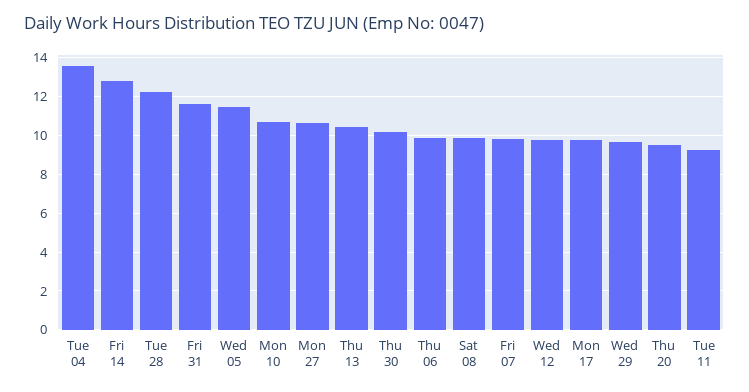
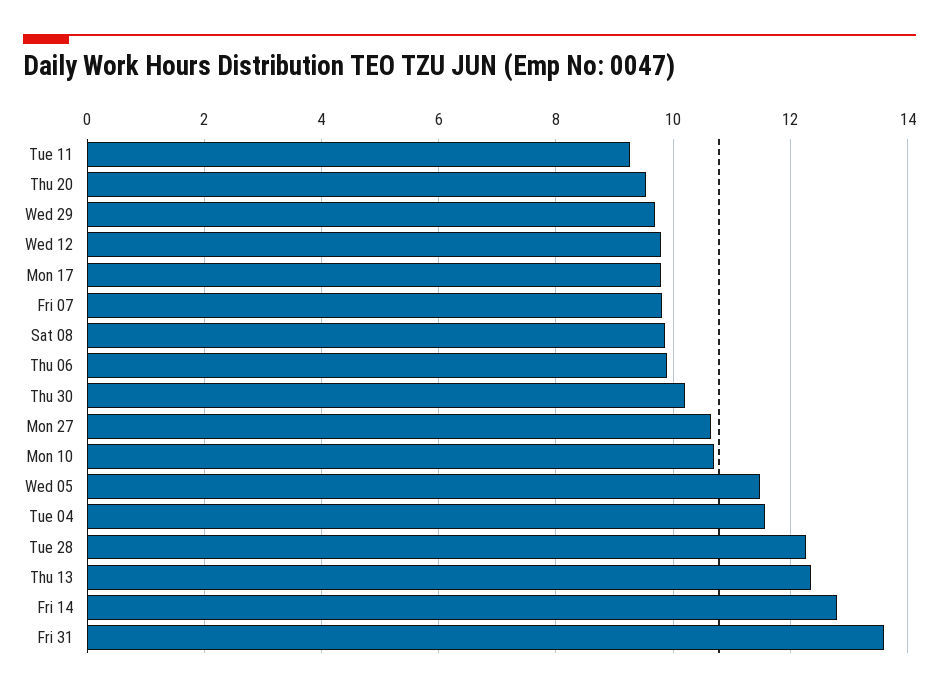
Tue 04: 13.5 -> 11.6
Fri 31: 11.5 -> 13.6
Thu 13: 10.5 -> 12.4

